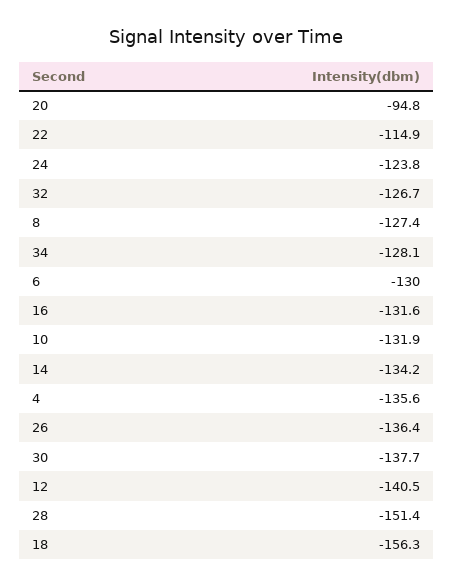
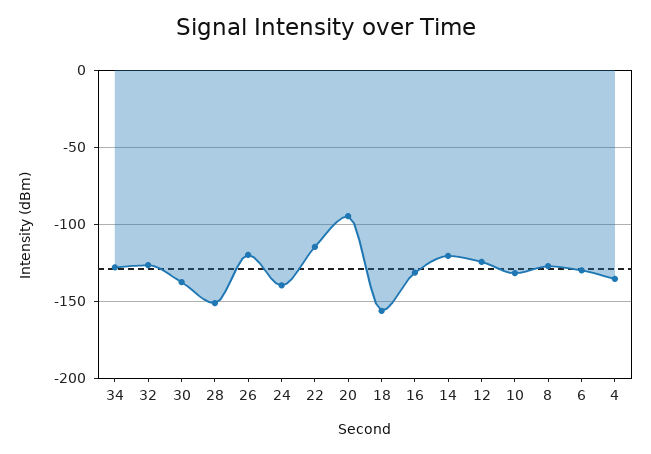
24: -123.8 -> -140
14: -134.2 -> -120
26: -136.4 -> -120
12: -140.5 -> -125

